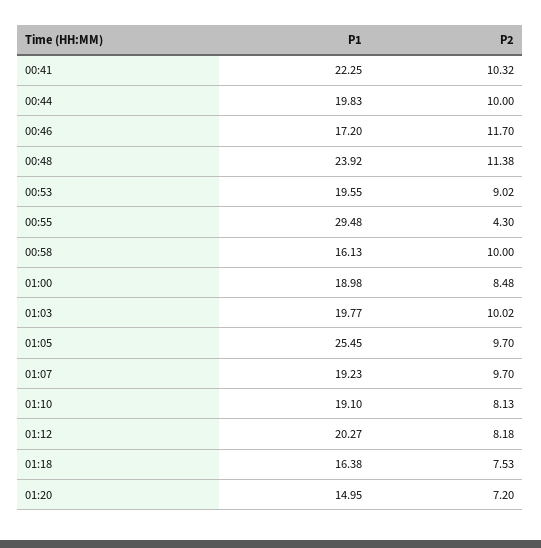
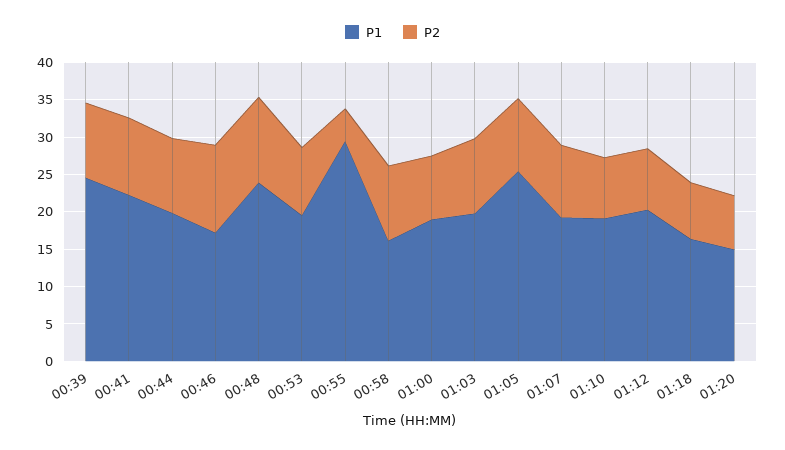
P1, 00:39: none -> 25
P2, 00:39: none -> 10

